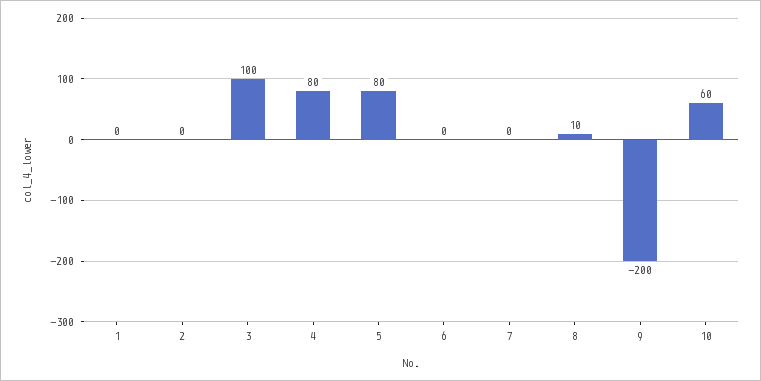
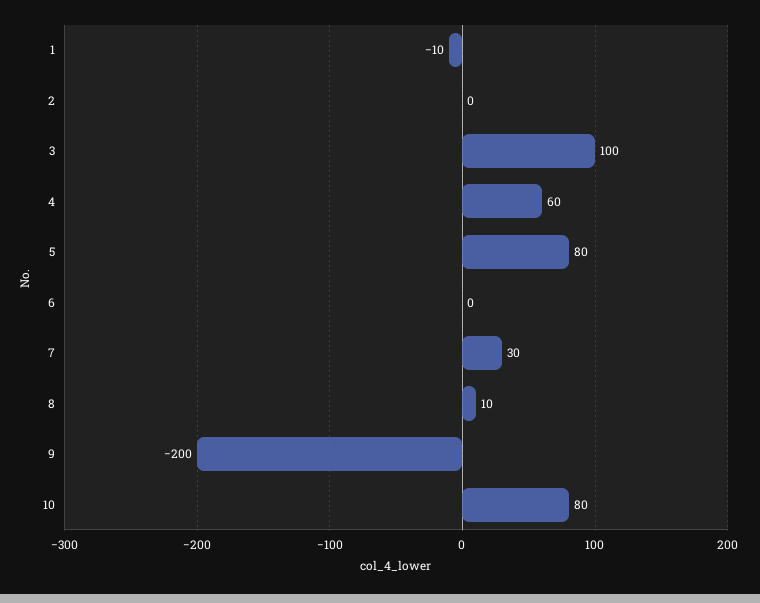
1: 0 -> -10
4: 80 -> 60
7: 0 -> 30
10: 60 -> 80

